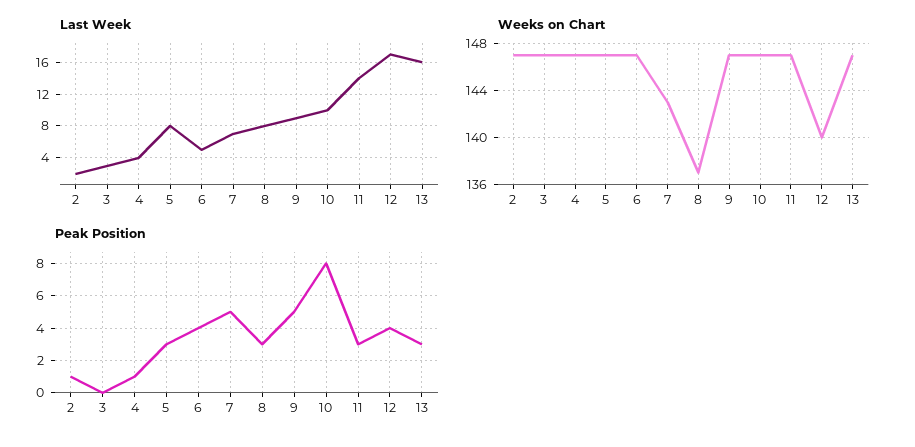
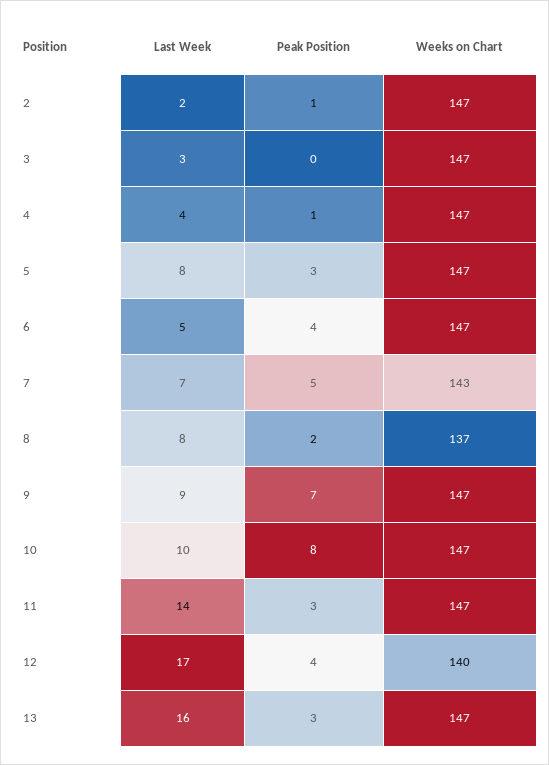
Peak Position, 8: 3 -> 2
Peak Position, 9: 5 -> 7

